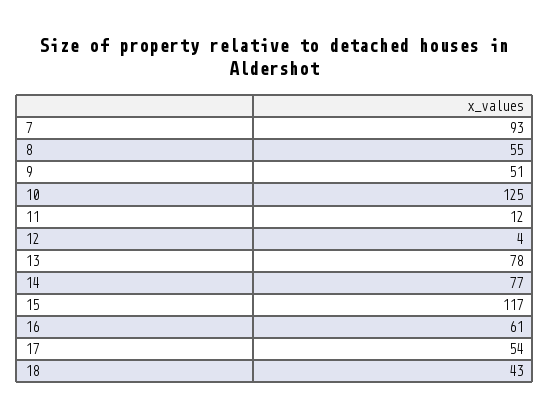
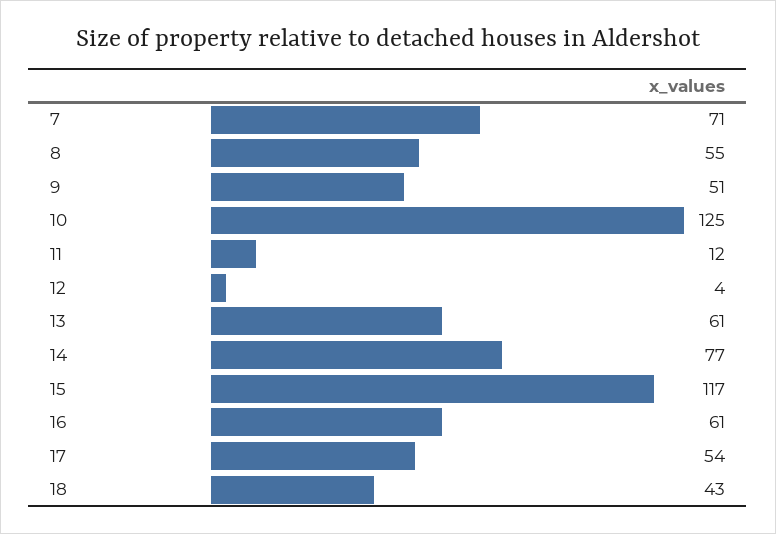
7: 93 -> 71
13: 78 -> 61

